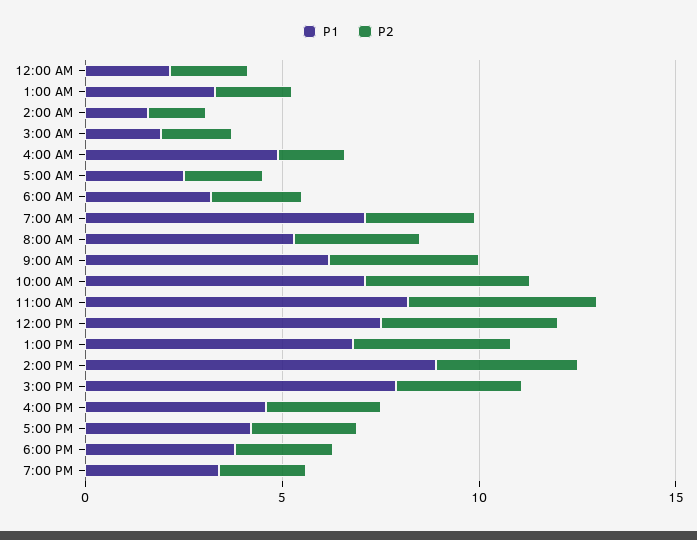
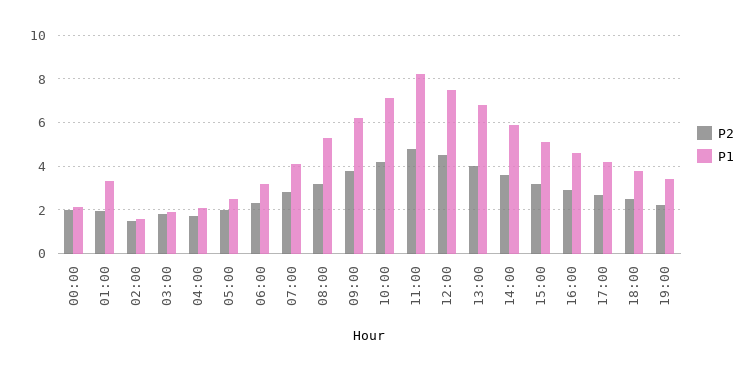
P1, 4:00 AM: 5 -> 2
P1, 7:00 AM: 7 -> 4
P1, 2:00 PM: 9 -> 6
P1, 3:00 PM: 8 -> 5

